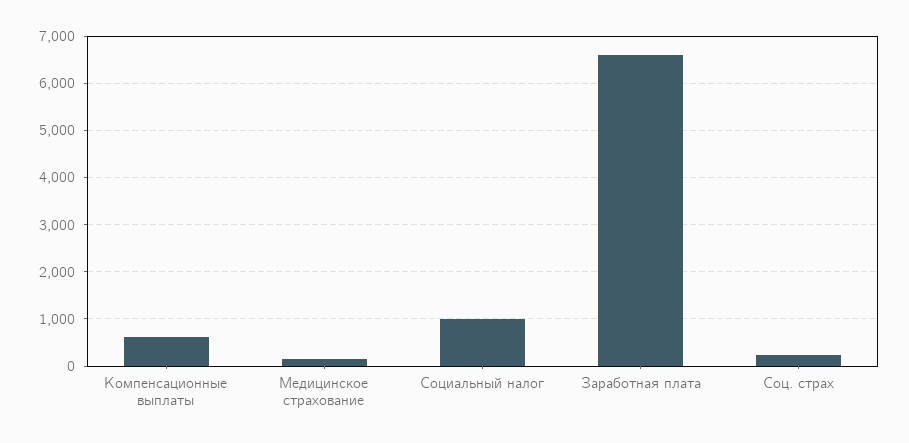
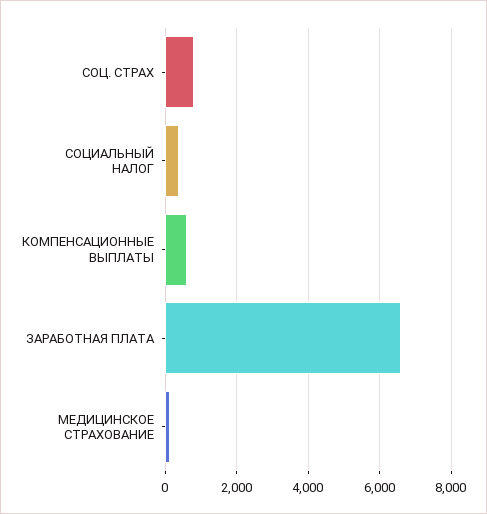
Социальный налог: 1000 -> 400
Соц. страх: 200 -> 800

